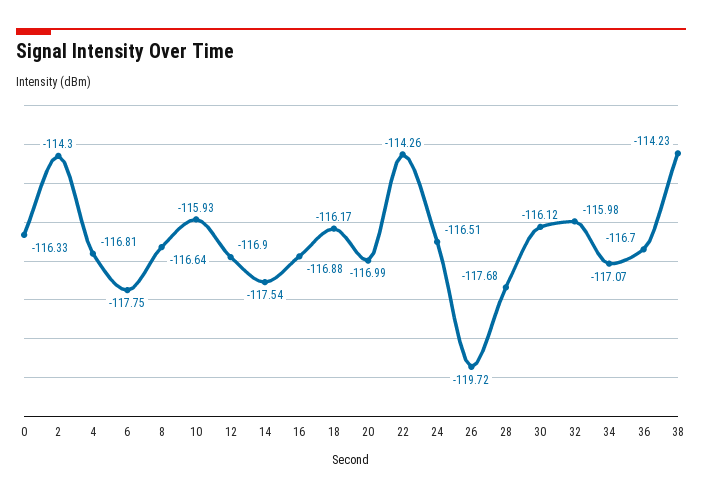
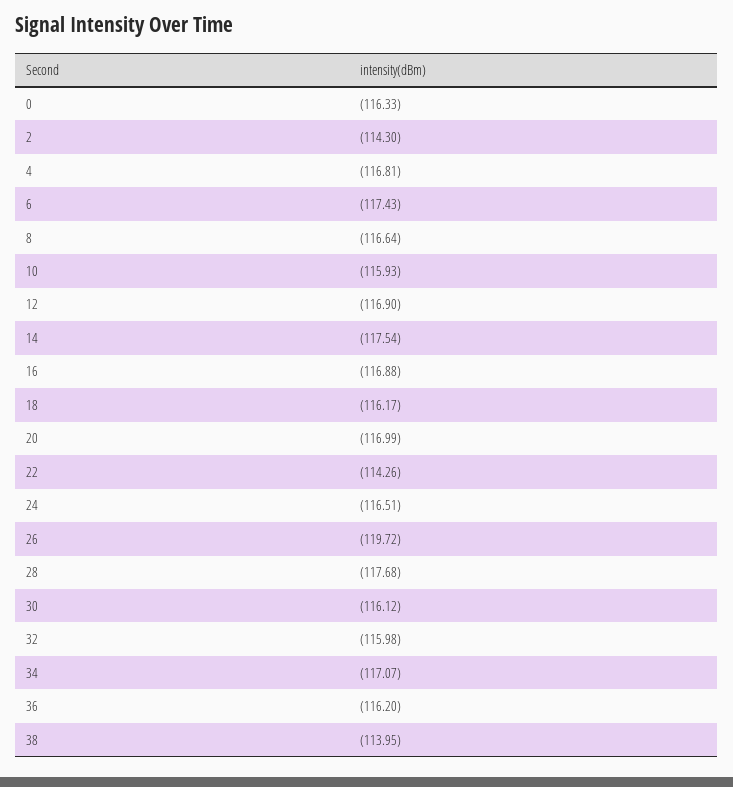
6: -117.75 -> -117.43
36: -116.7 -> -116.2
38: -114.23 -> -113.95

